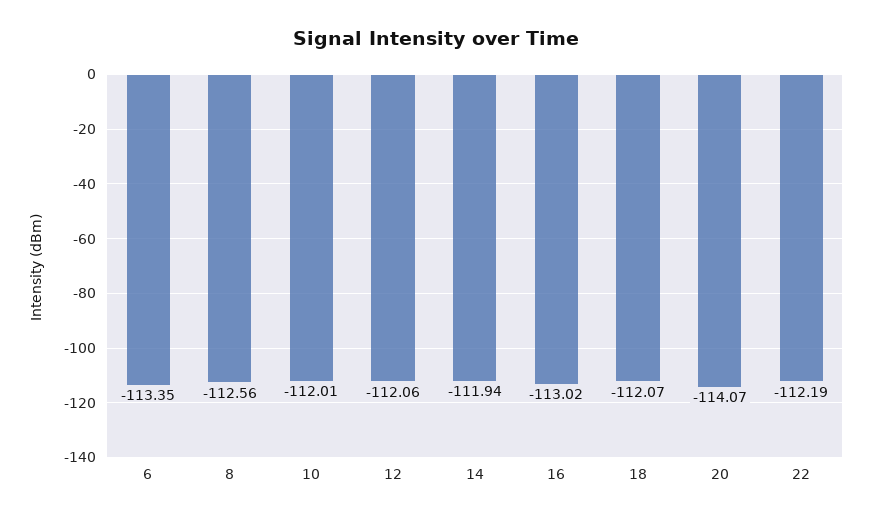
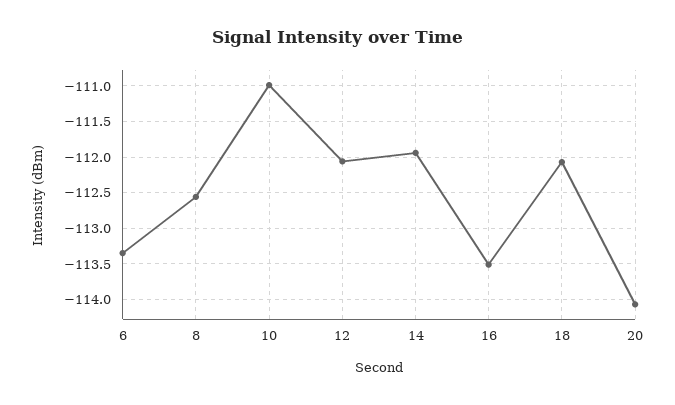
10: -112.01 -> -111
16: -113.02 -> -113.5
22: -112.19 -> none

